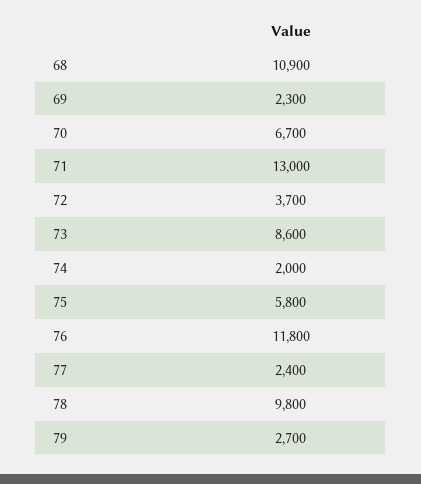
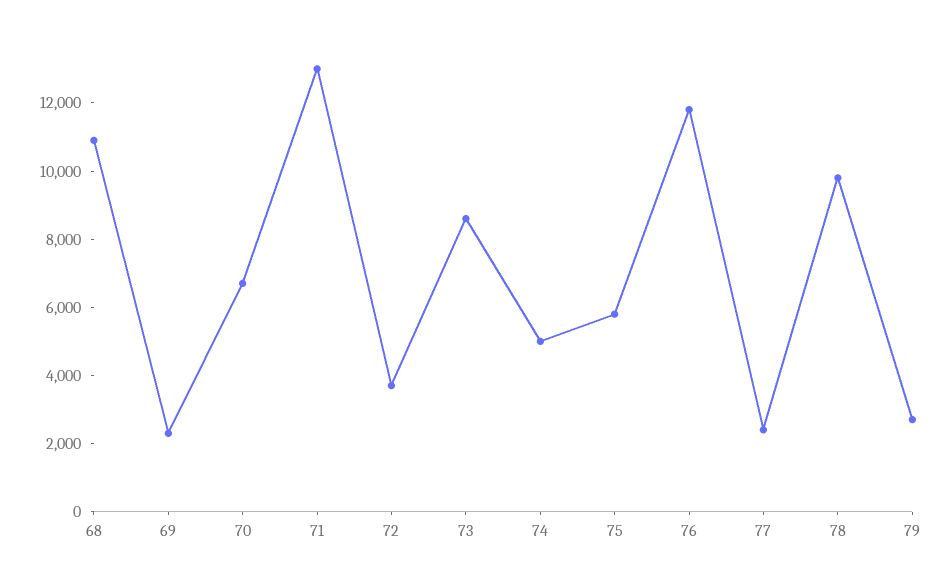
74: 2000 -> 5000

